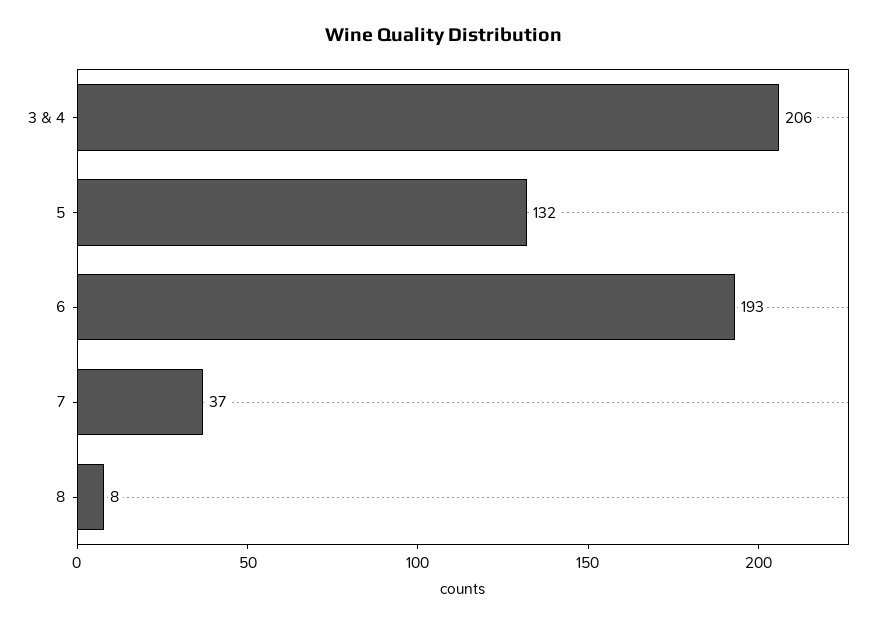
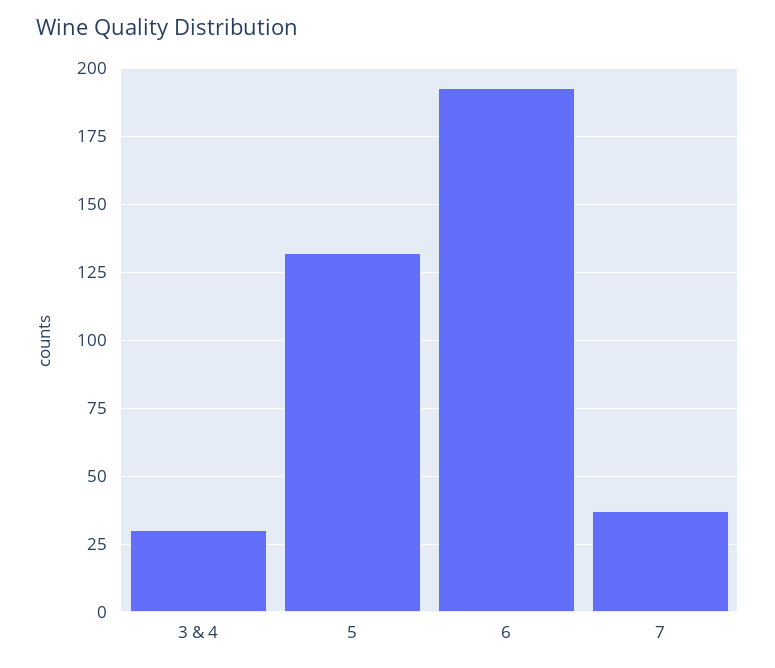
3 & 4: 206 -> 30
8: 8 -> none

